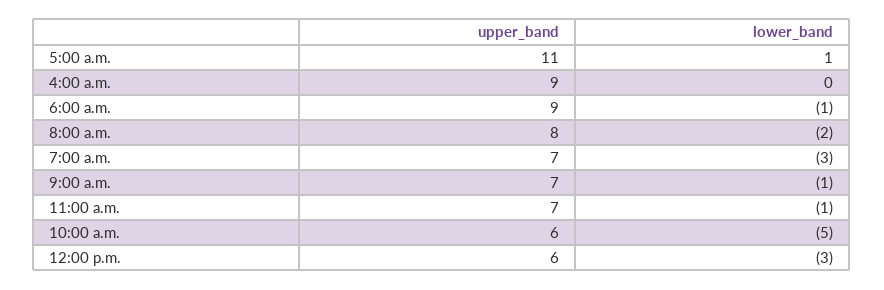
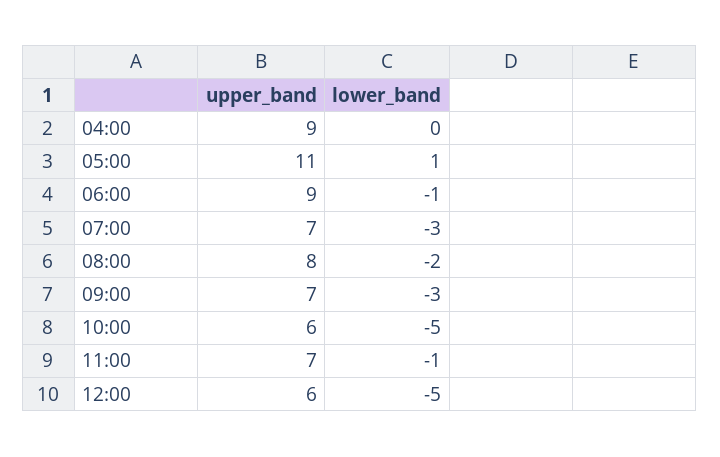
lower_band, 9:00 a.m.: -1 -> -3
lower_band, 12:00 p.m.: -3 -> -5

